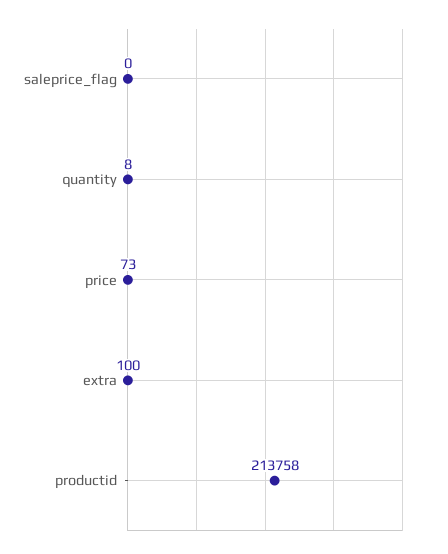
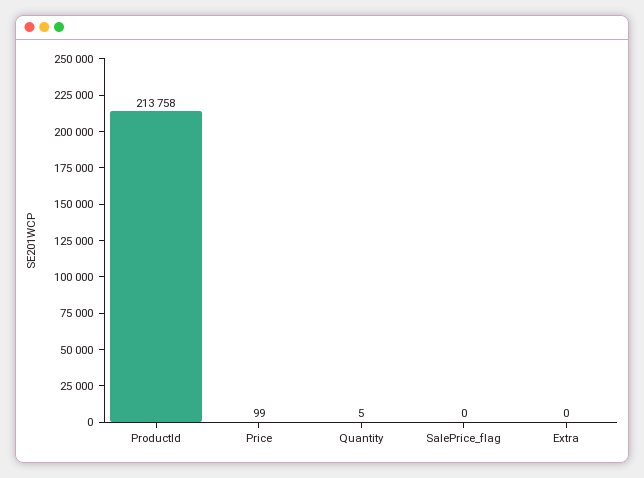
quantity: 8 -> 5
price: 73 -> 99
extra: 100 -> 0

